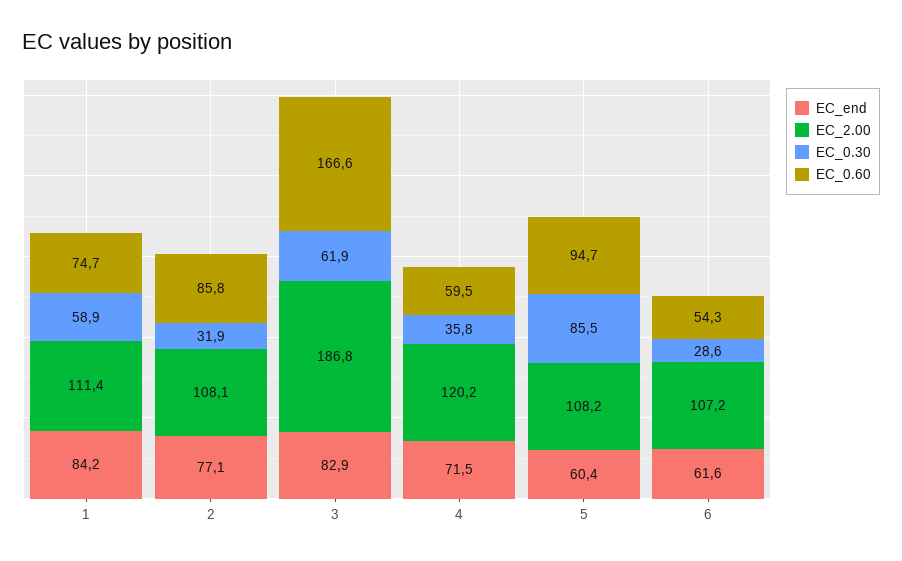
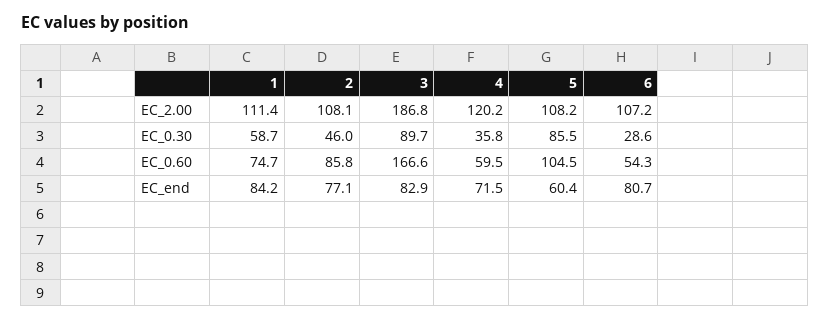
EC_0.30, 1: 58.9 -> 58.7
EC_0.30, 2: 31.9 -> 46
EC_0.30, 3: 61.9 -> 89.7
EC_0.60, 5: 94.7 -> 104.5
EC_end, 6: 61.6 -> 80.7

